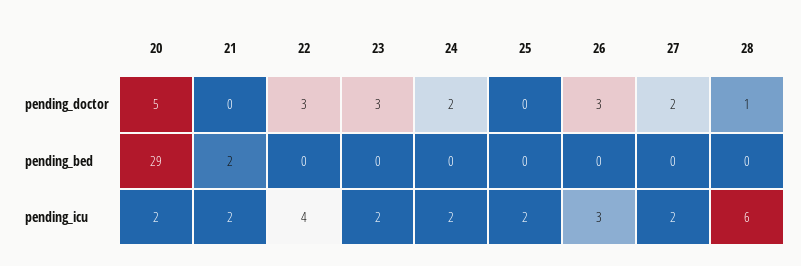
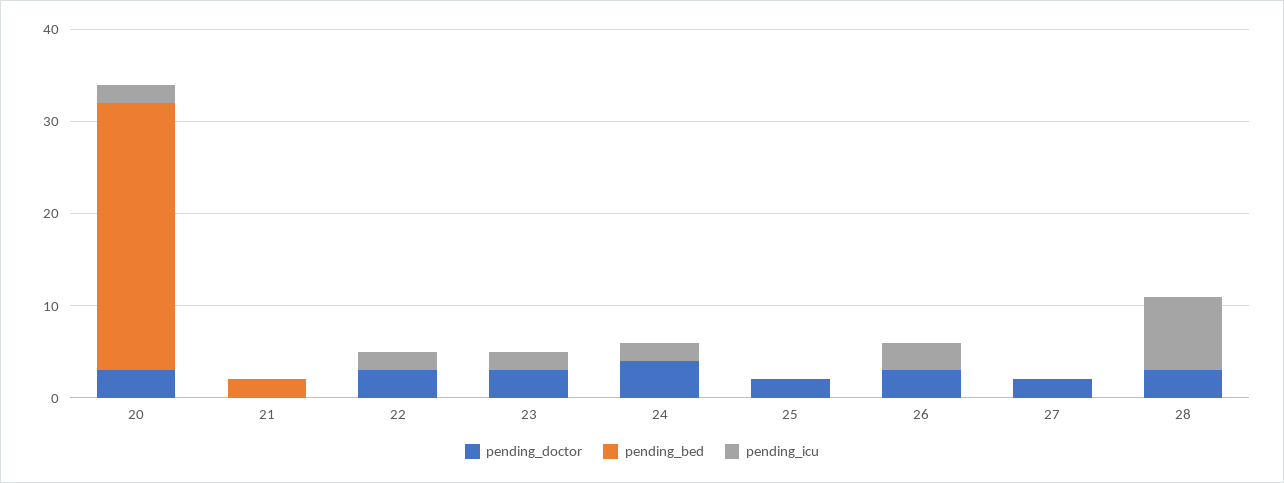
pending_doctor, 20: 5 -> 3
pending_doctor, 24: 2 -> 4
pending_doctor, 25: 0 -> 2
pending_doctor, 28: 1 -> 3
pending_icu, 21: 2 -> 0
pending_icu, 22: 4 -> 2
pending_icu, 25: 2 -> 0
pending_icu, 27: 2 -> 0
pending_icu, 28: 6 -> 8

